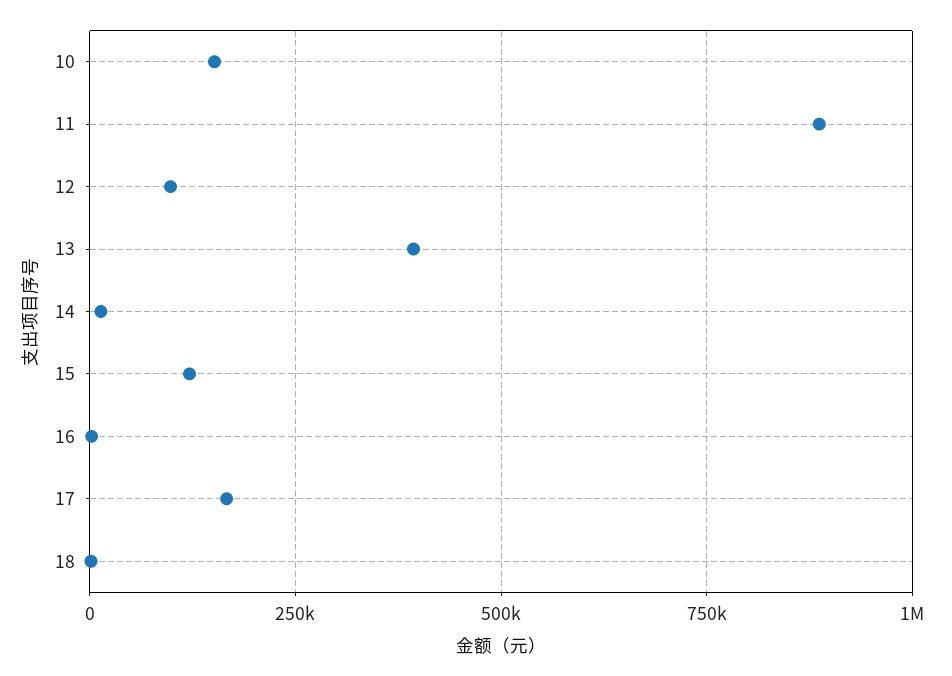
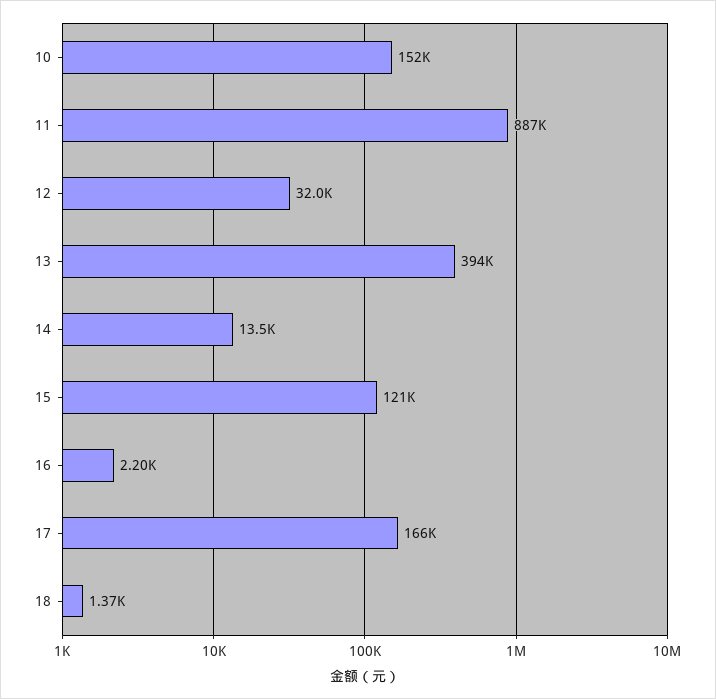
12: 100000 -> 32000

